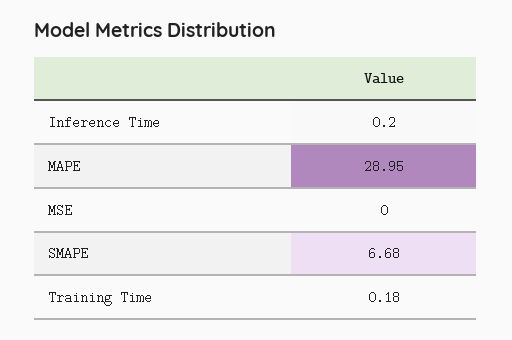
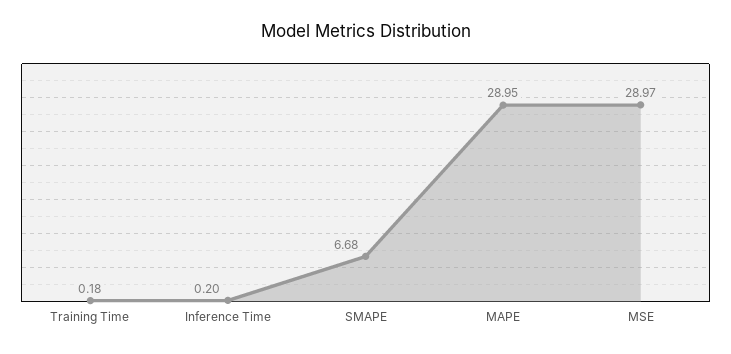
MSE: 0 -> 28.97

